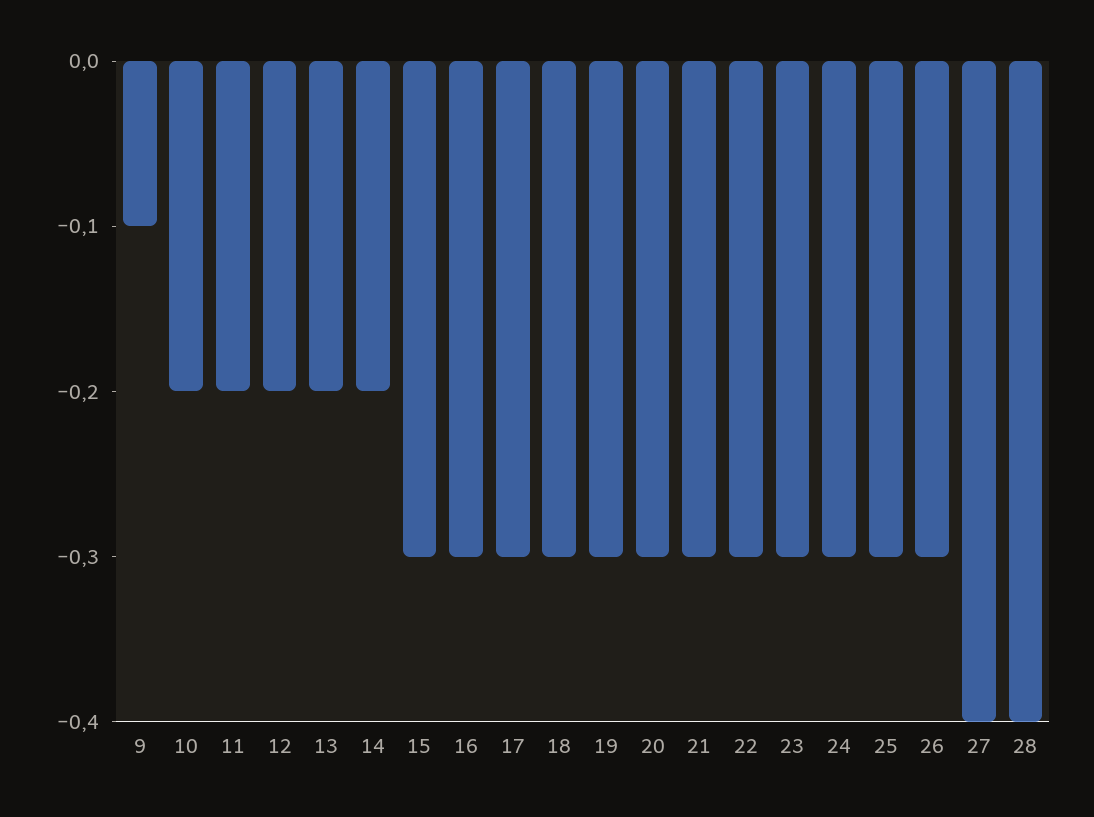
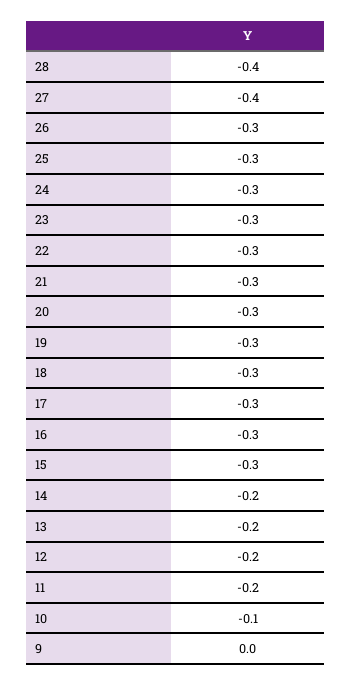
9: -0.1 -> 0
10: -0.2 -> -0.1

